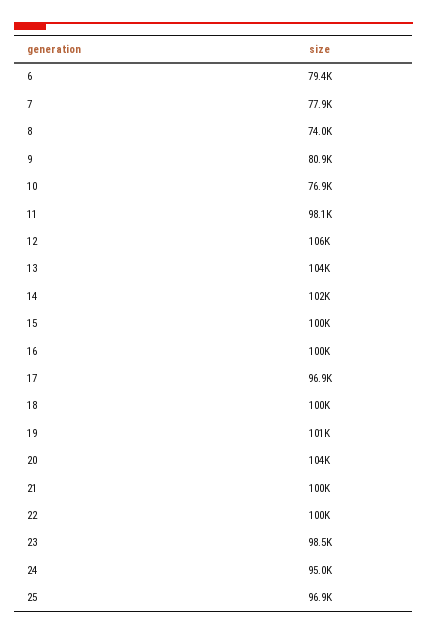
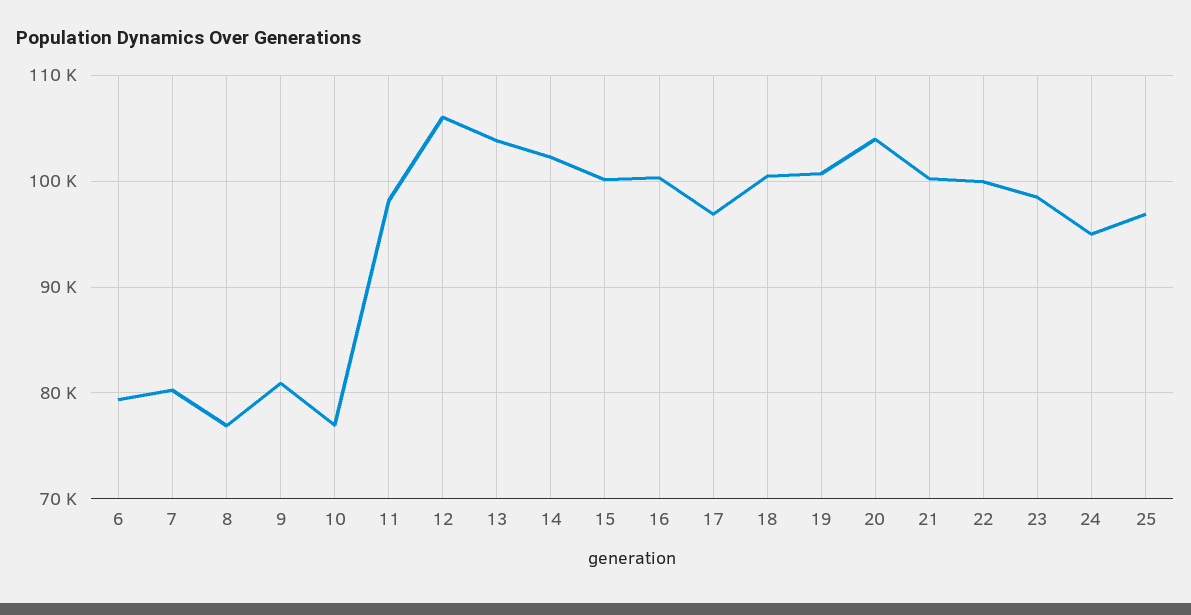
7: 77900 -> 80000
8: 74000 -> 77000

